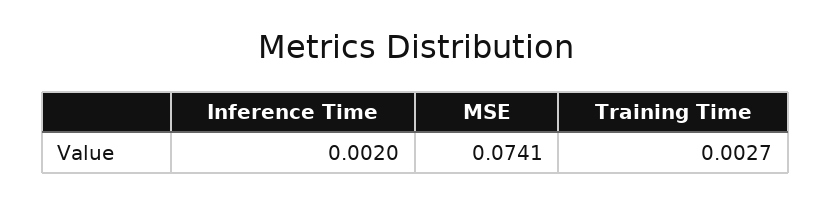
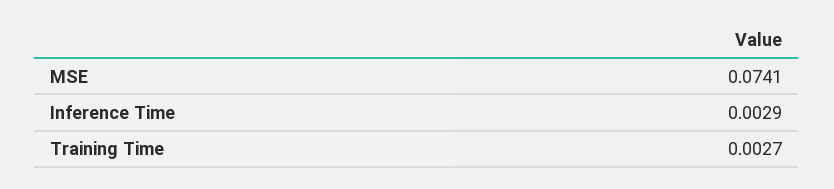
Inference Time: 0.002 -> 0.0029

